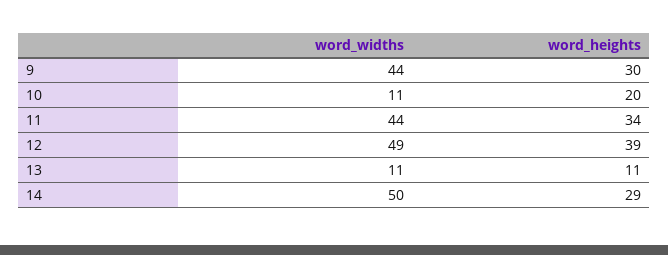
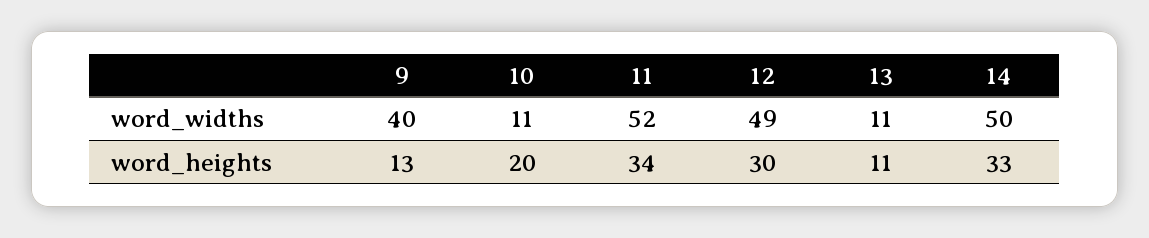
word_widths, 9: 44 -> 40
word_heights, 9: 30 -> 13
word_widths, 11: 44 -> 52
word_heights, 12: 39 -> 30
word_heights, 14: 29 -> 33

